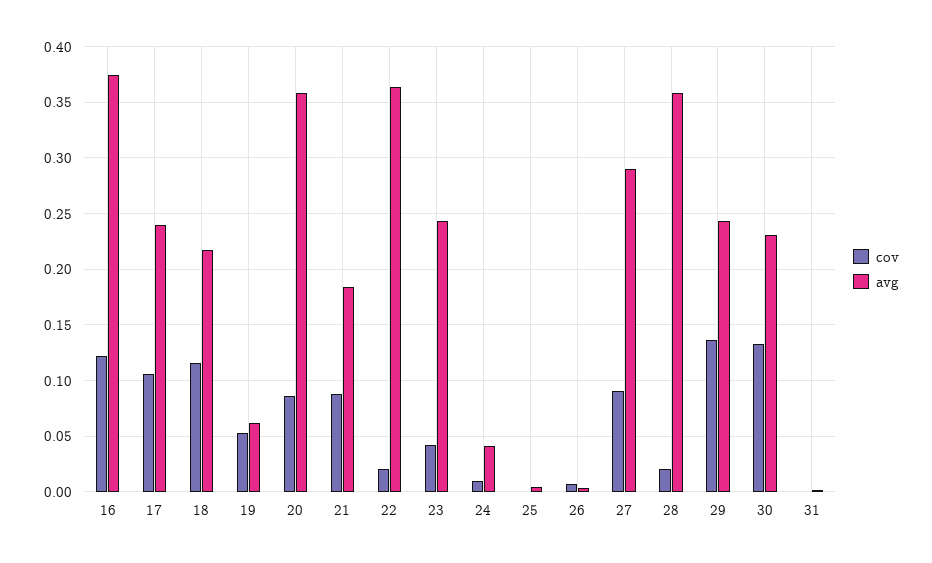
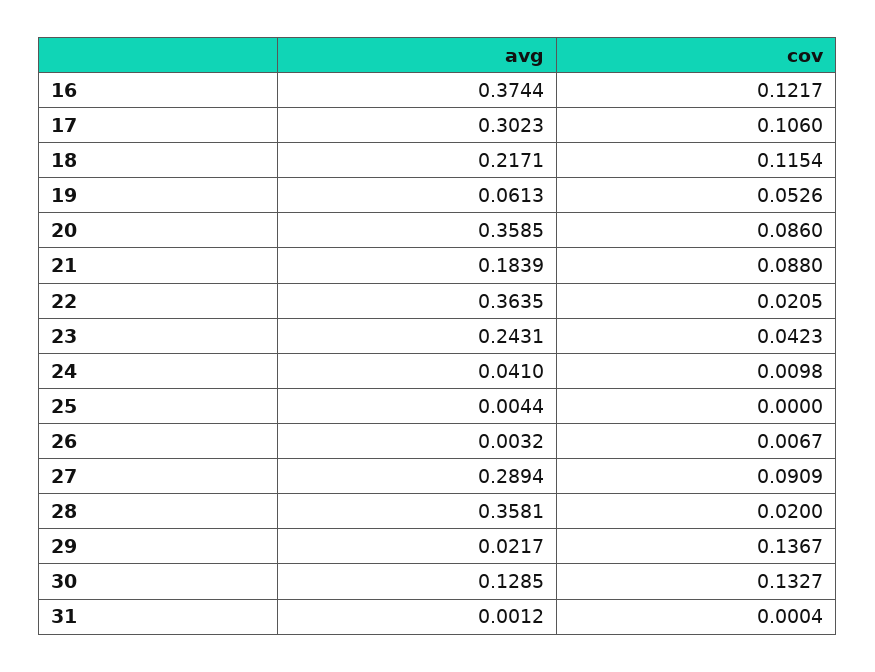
avg, 17: 0.24 -> 0.3023
avg, 29: 0.24 -> 0.0217
avg, 30: 0.23 -> 0.1285

